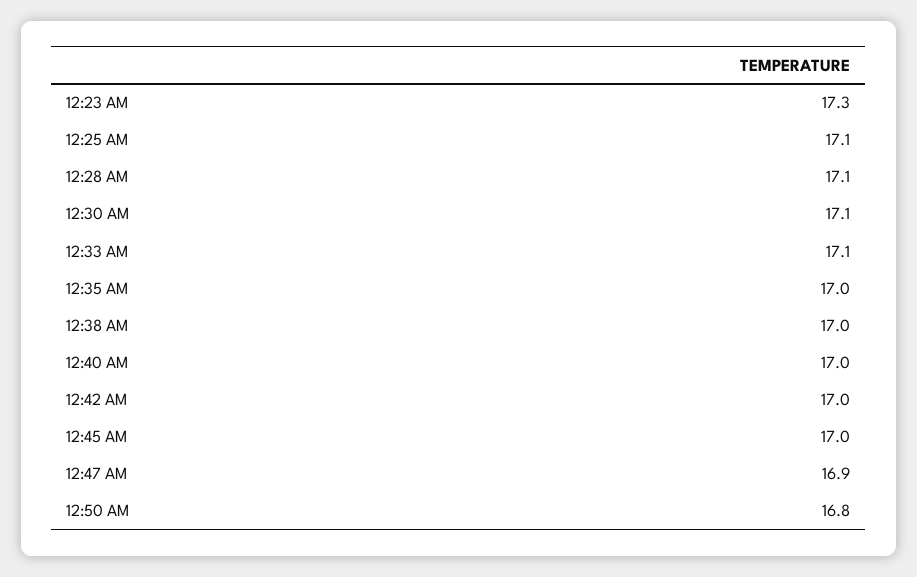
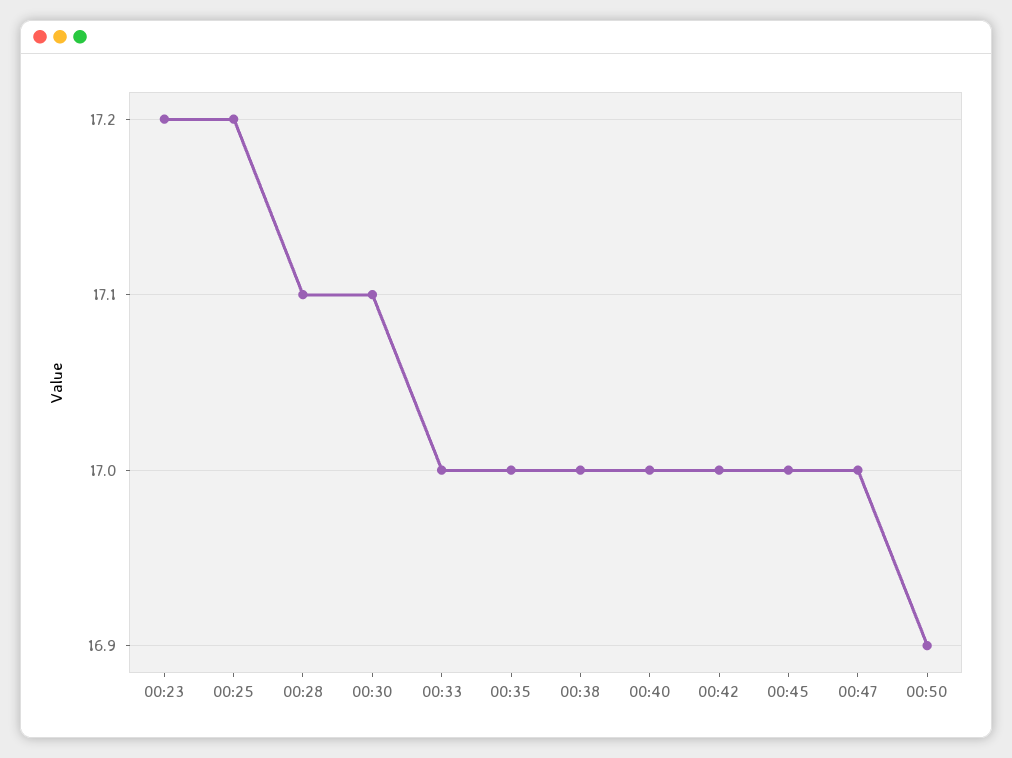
12:23 AM: 17.3 -> 17.2
12:25 AM: 17.1 -> 17.2
12:33 AM: 17.1 -> 17
12:47 AM: 16.9 -> 17
12:50 AM: 16.8 -> 16.9

